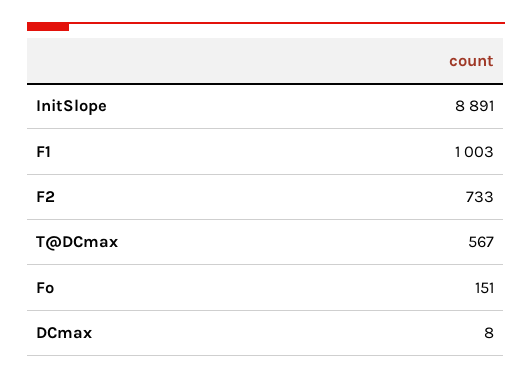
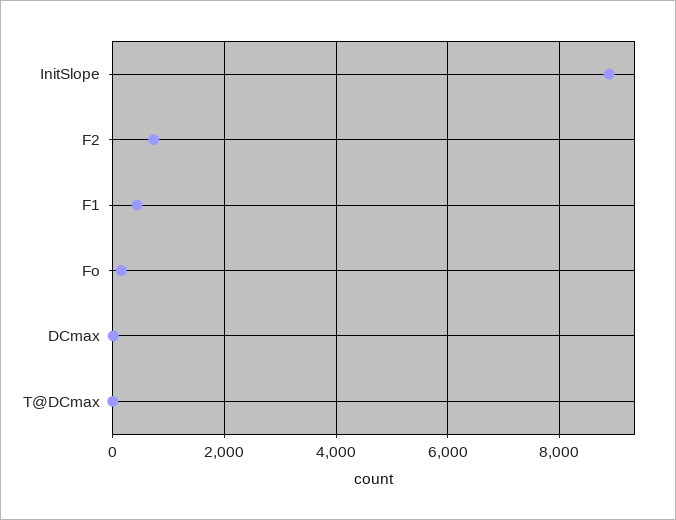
F1: 1003 -> 400
T@DCmax: 567 -> 0

